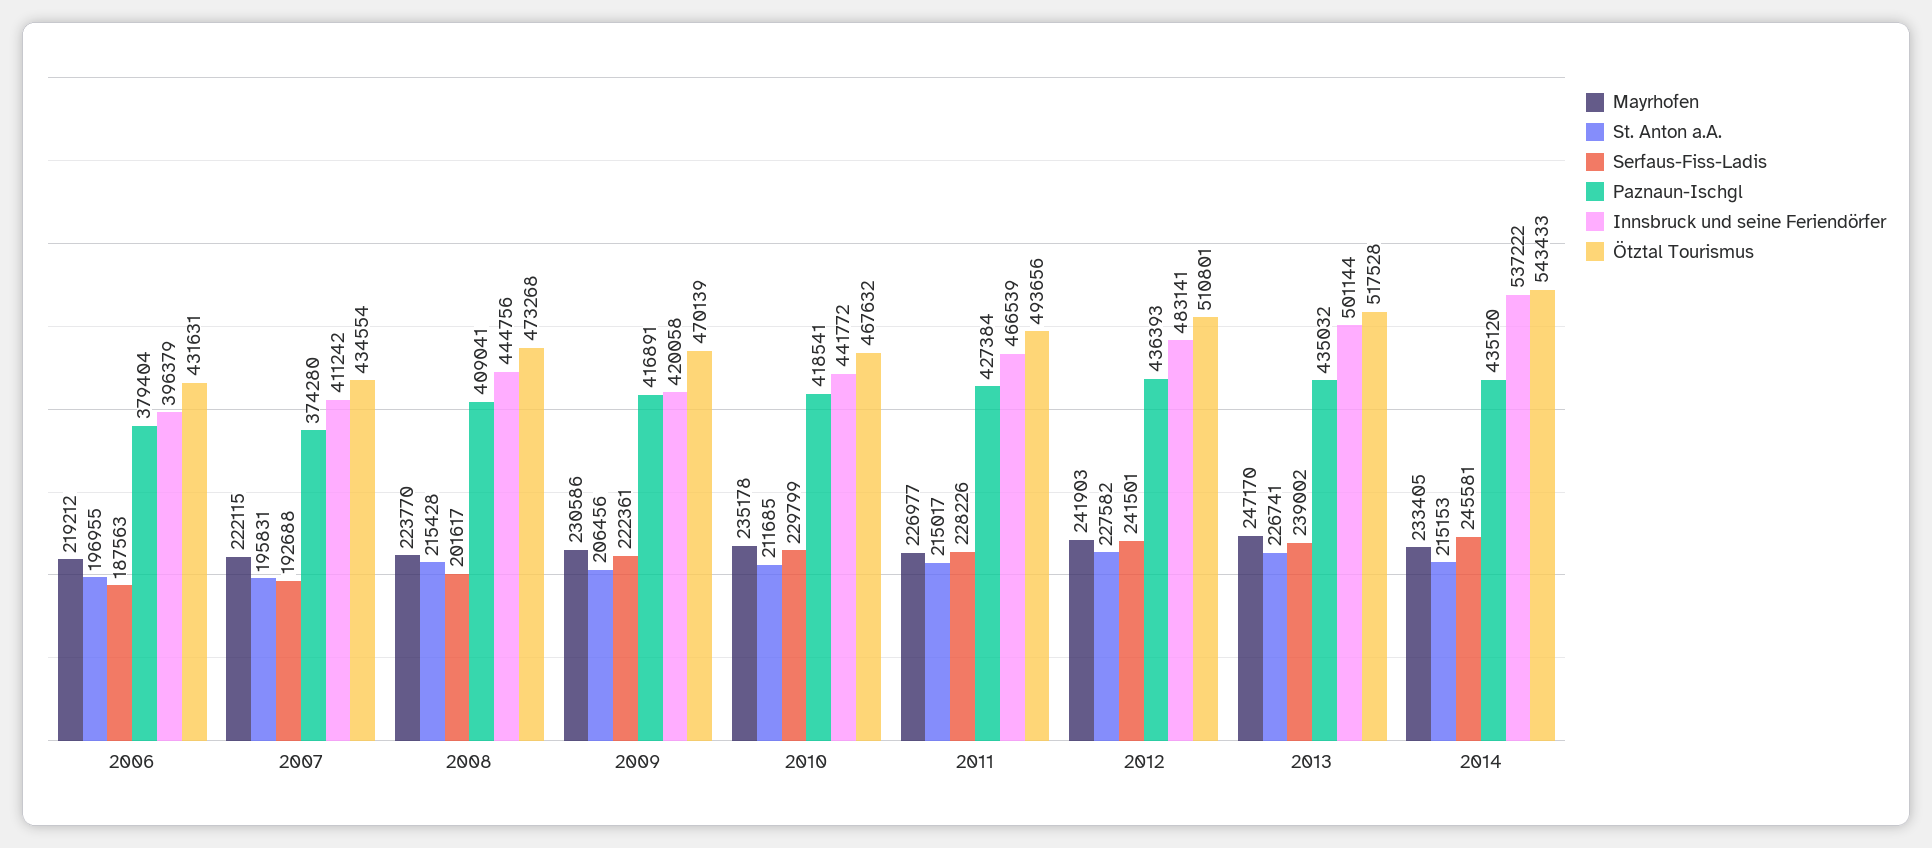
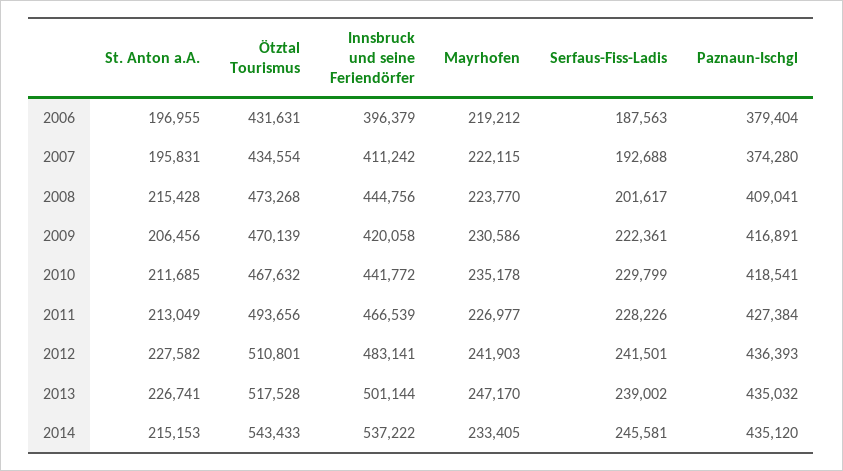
St. Anton a.A., 2011: 215017 -> 213049

